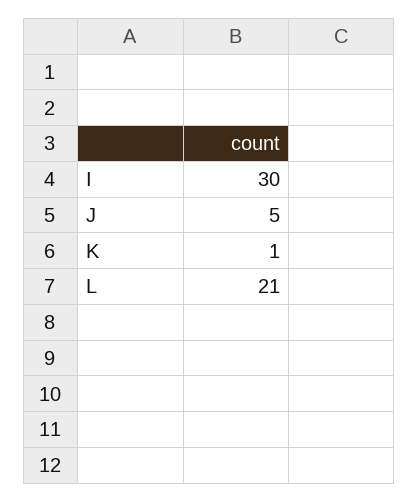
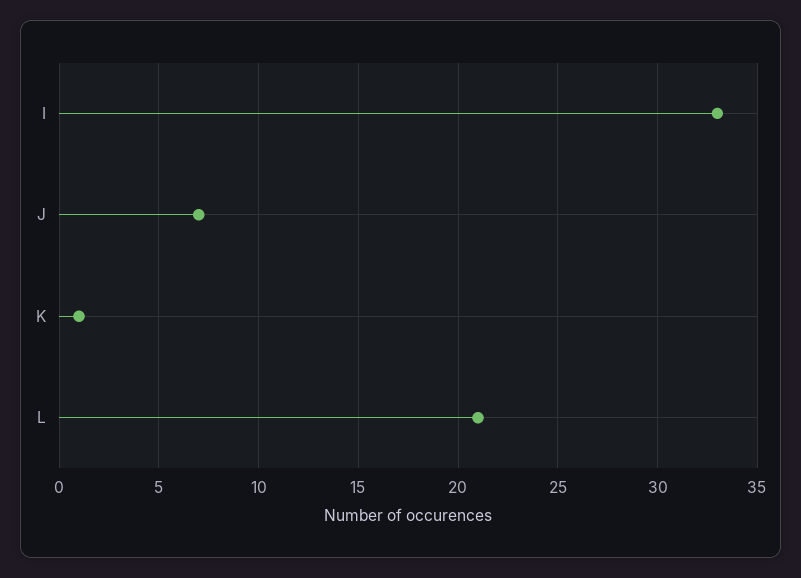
I: 30 -> 33
J: 5 -> 7

